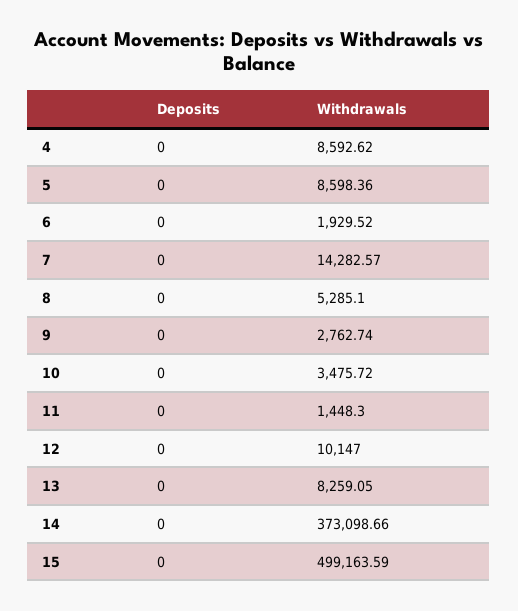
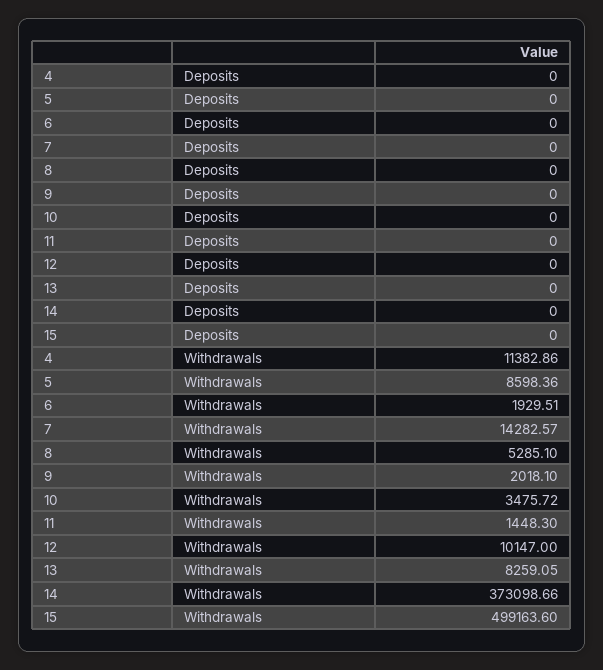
Withdrawals, 4: 8592.62 -> 11382.86
Withdrawals, 6: 1929.52 -> 1929.51
Withdrawals, 9: 2762.74 -> 2018.1
Withdrawals, 15: 499163.59 -> 499163.6

